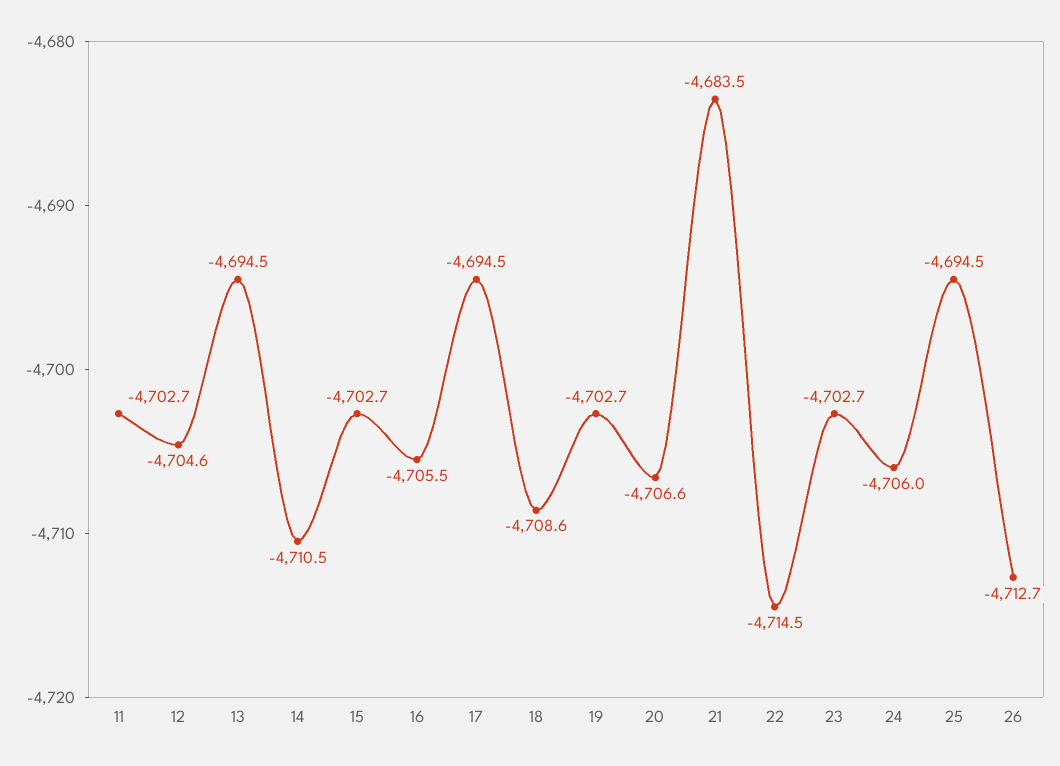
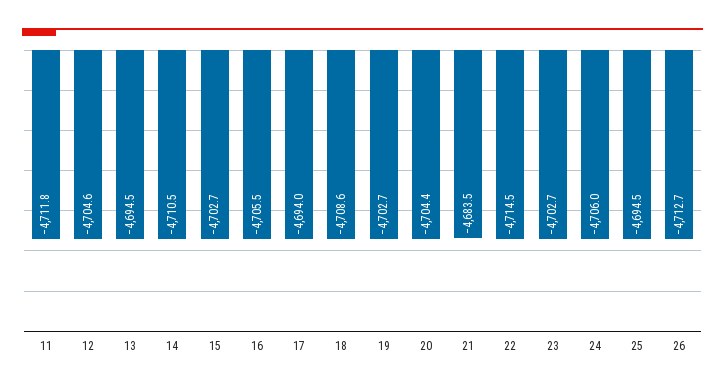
11: -4702.7 -> -4711.8
17: -4694.5 -> -4694
20: -4706.6 -> -4704.4

